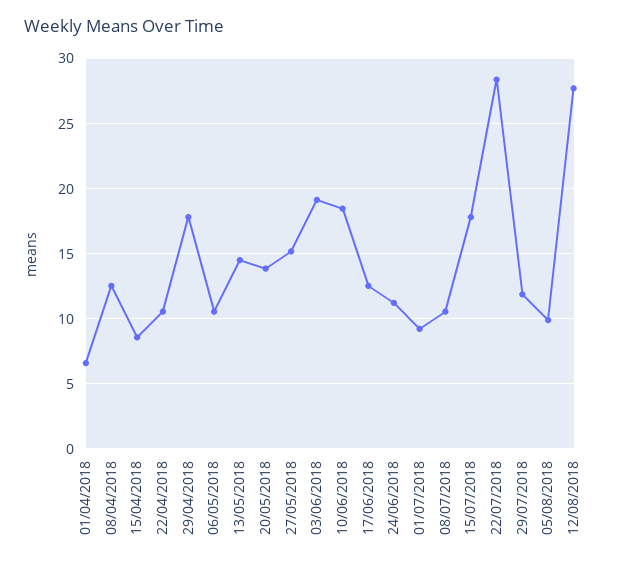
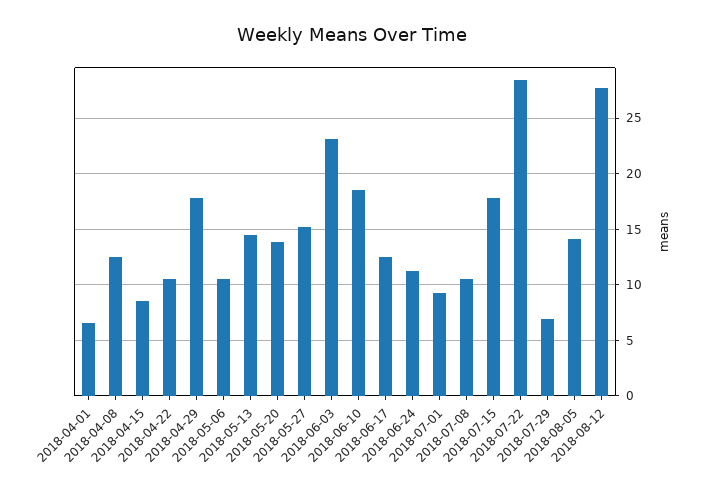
03/06/2018: 19 -> 23
29/07/2018: 12 -> 7
05/08/2018: 10 -> 14

